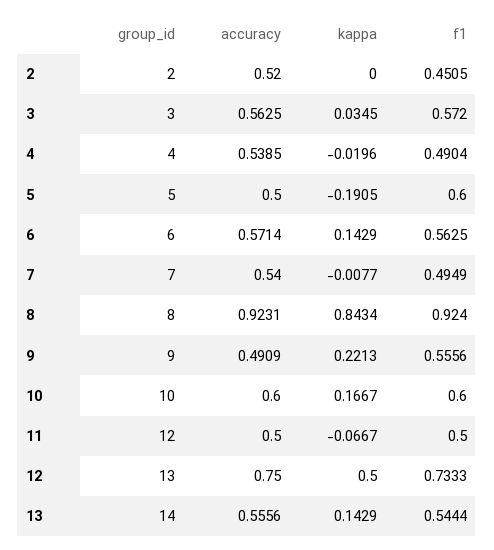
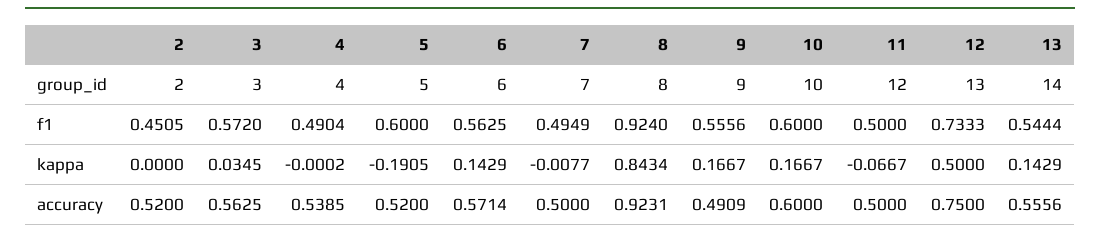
kappa, 4: -0.0196 -> -0.0002
accuracy, 5: 0.5 -> 0.52
accuracy, 7: 0.54 -> 0.5
kappa, 9: 0.2213 -> 0.1667

